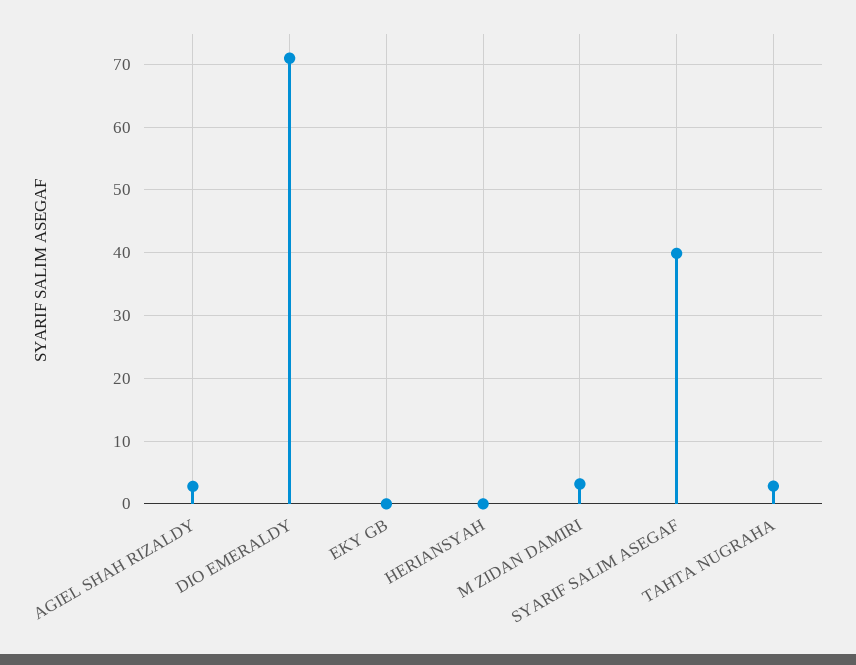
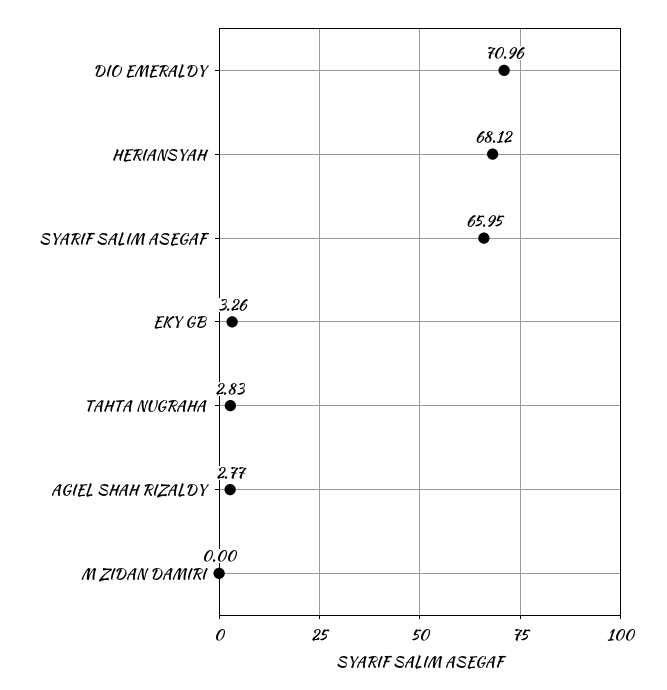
EKY GB: 0 -> 3.26
HERIANSYAH: 0 -> 68.12
M ZIDAN DAMIRI: 3 -> 0
SYARIF SALIM ASEGAF: 40 -> 65.95

